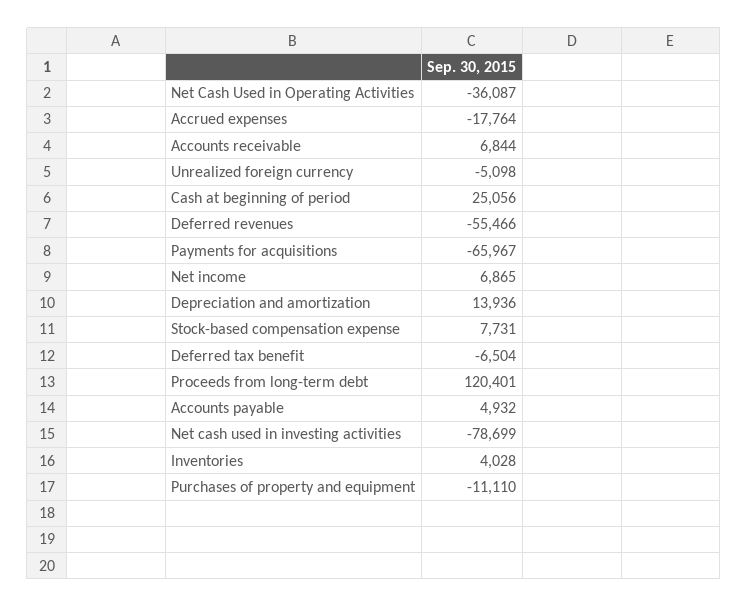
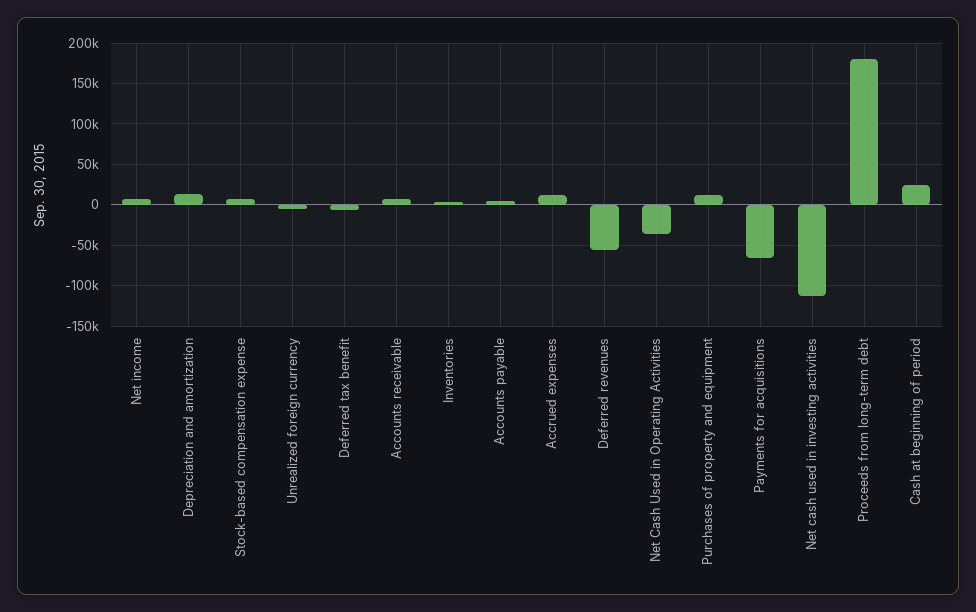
Accrued expenses: -17764 -> 10000
Proceeds from long-term debt: 120401 -> 180000
Net cash used in investing activities: -78699 -> -110000
Purchases of property and equipment: -11110 -> 10000

